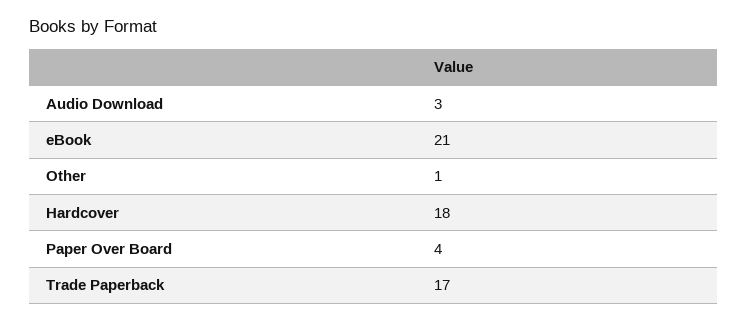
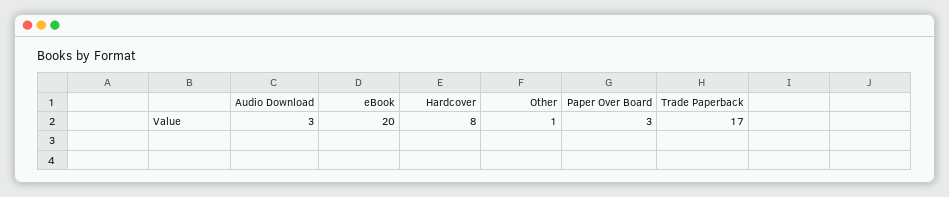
eBook: 21 -> 20
Hardcover: 18 -> 8
Paper Over Board: 4 -> 3

